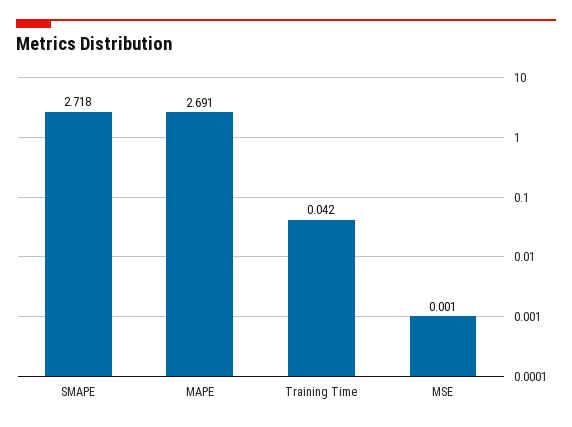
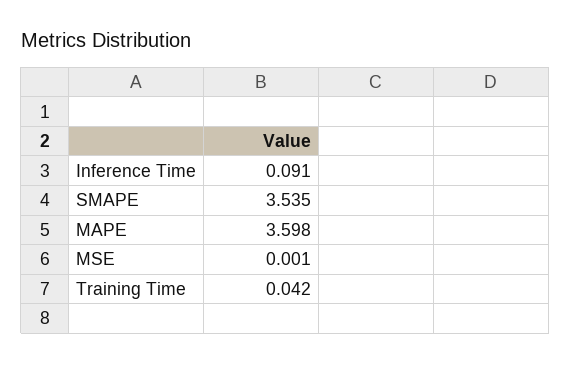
SMAPE: 2.718 -> 3.535
MAPE: 2.691 -> 3.598
Inference Time: none -> 0.091

